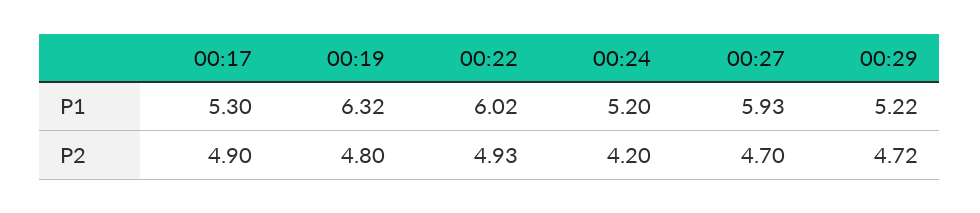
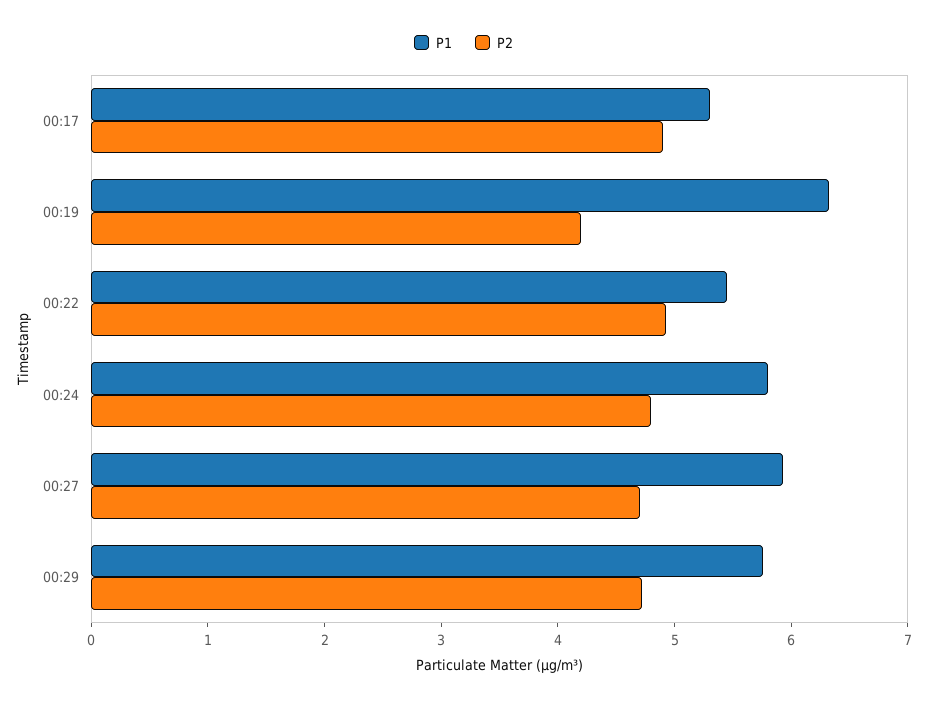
P1, 00:22: 6.02 -> 5.4
P1, 00:24: 5.2 -> 5.8
P1, 00:29: 5.22 -> 5.8
P2, 00:19: 4.8 -> 4.2
P2, 00:24: 4.2 -> 4.8

